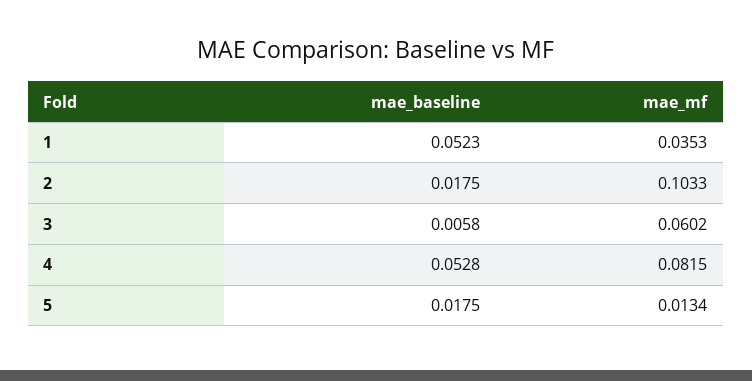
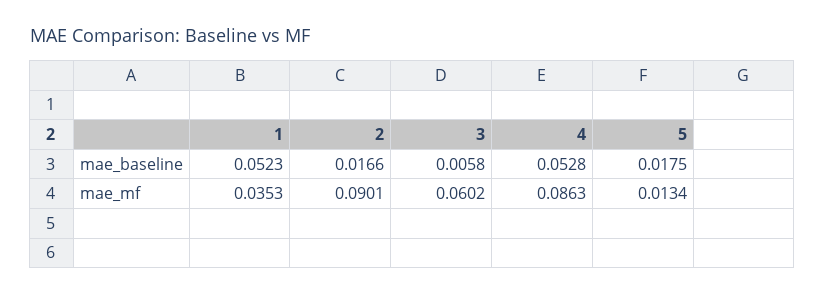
mae_baseline, 2: 0.0175 -> 0.0166
mae_mf, 2: 0.1033 -> 0.0901
mae_mf, 4: 0.0815 -> 0.0863

